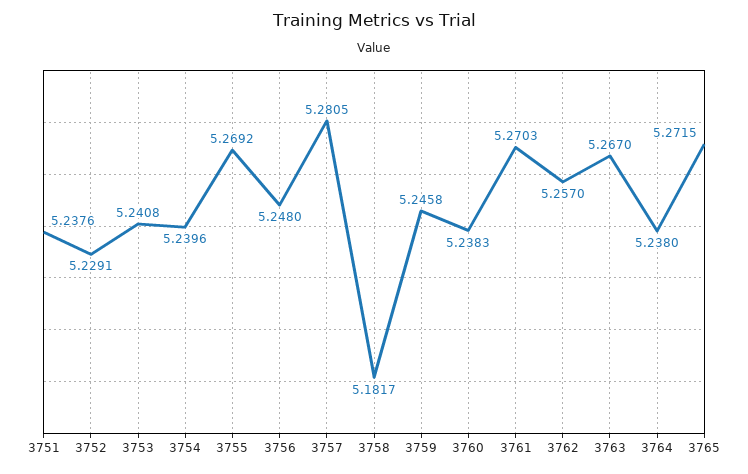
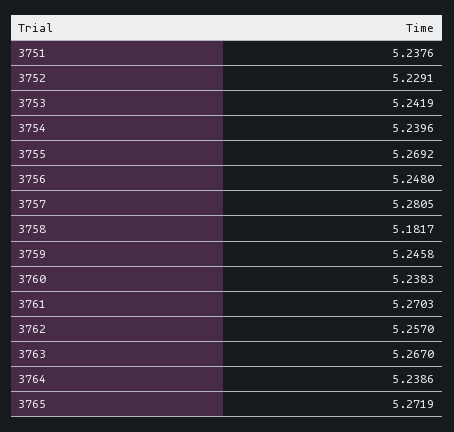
3753: 5.2408 -> 5.2419
3764: 5.238 -> 5.2386
3765: 5.2715 -> 5.2719

